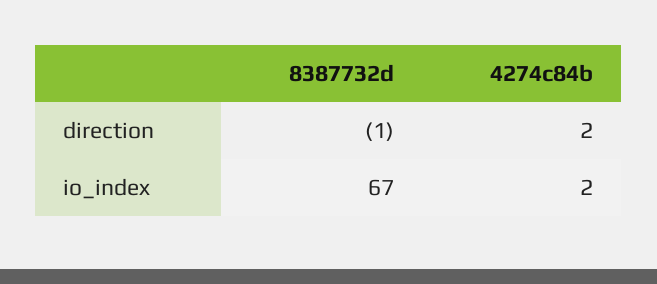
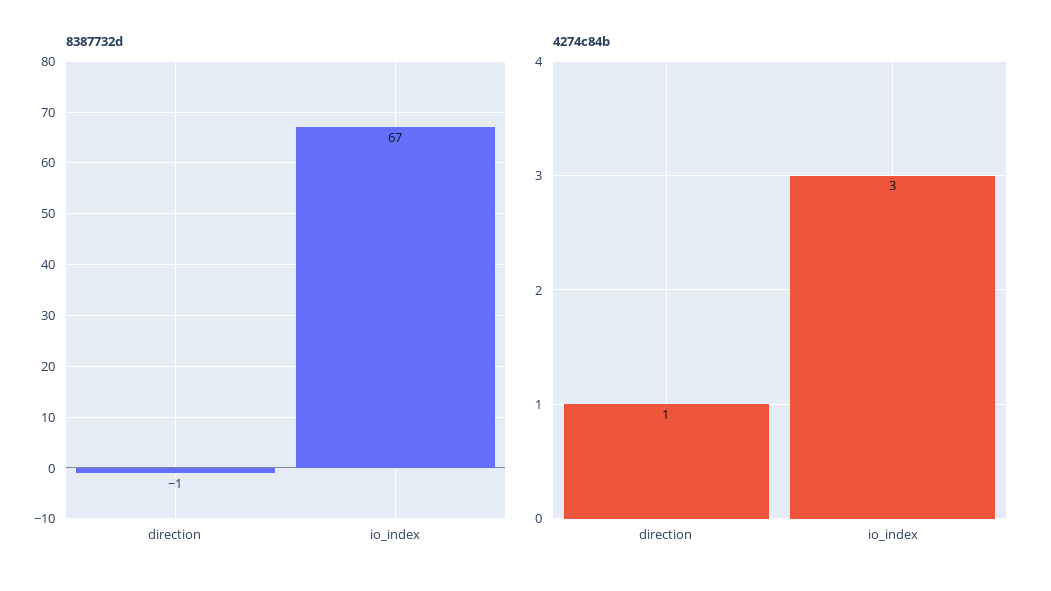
4274c84b, direction: 2 -> 1
4274c84b, io_index: 2 -> 3

